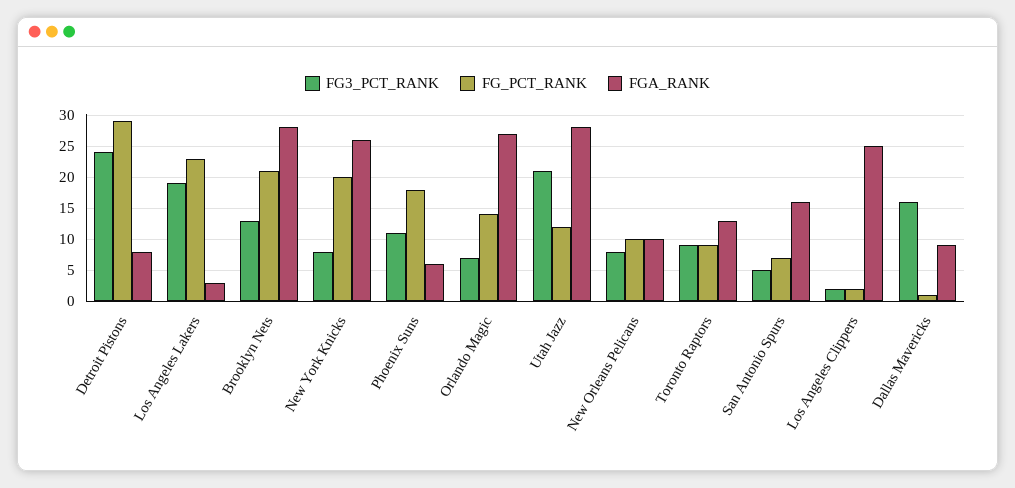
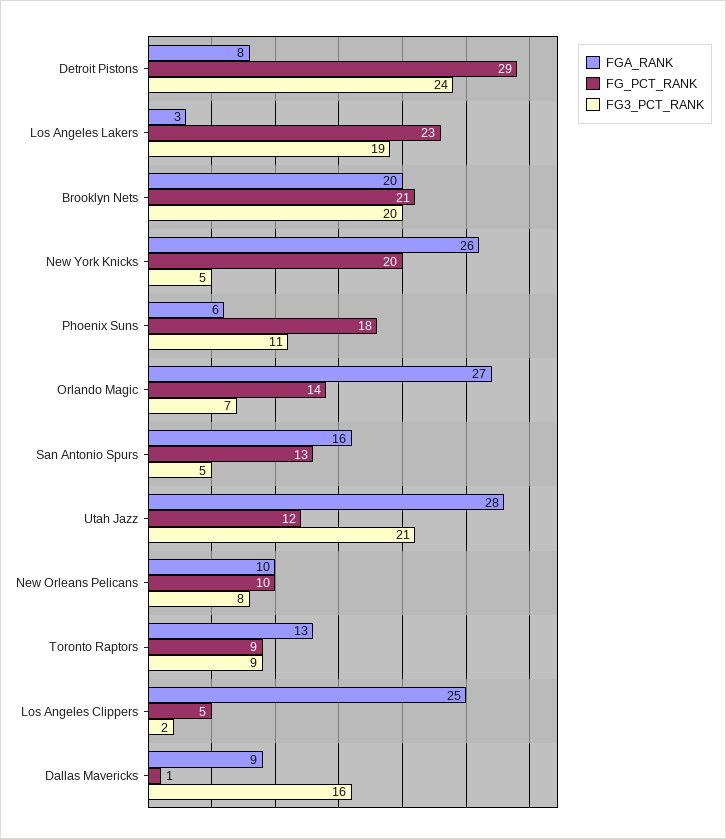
FG3_PCT_RANK, Brooklyn Nets: 13 -> 20
FGA_RANK, Brooklyn Nets: 28 -> 20
FG3_PCT_RANK, New York Knicks: 8 -> 5
FG_PCT_RANK, San Antonio Spurs: 7 -> 13
FG_PCT_RANK, Los Angeles Clippers: 2 -> 5

